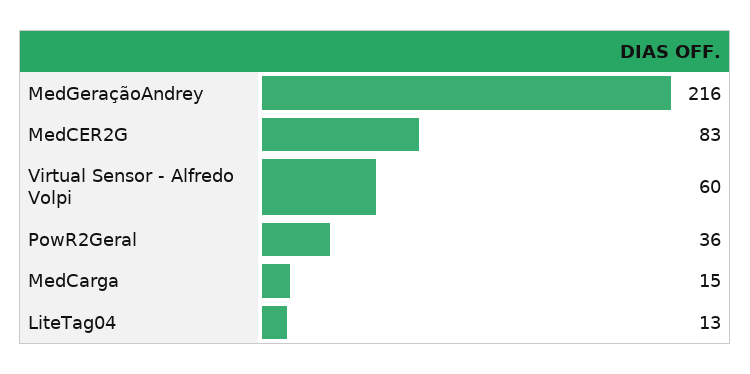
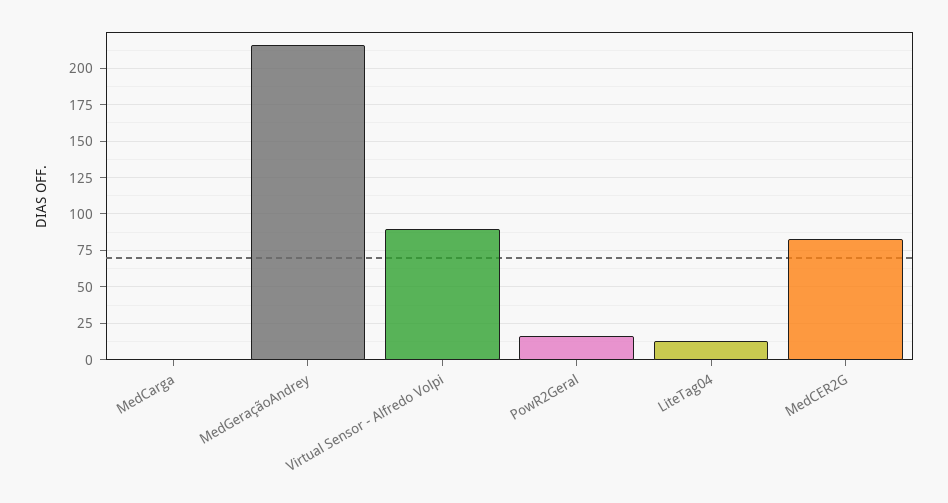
Virtual Sensor - Alfredo Volpi: 60 -> 90
PowR2Geral: 36 -> 15
MedCarga: 15 -> 0

